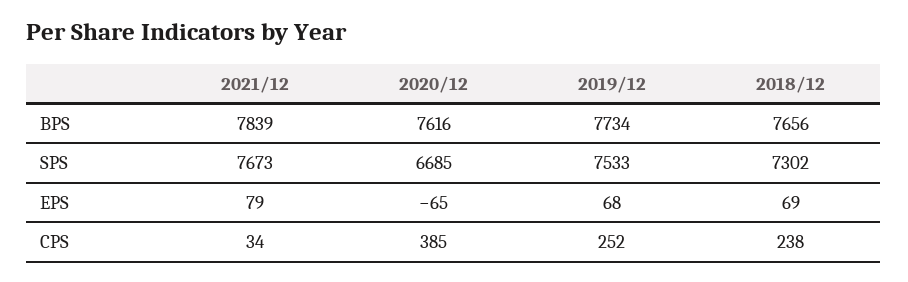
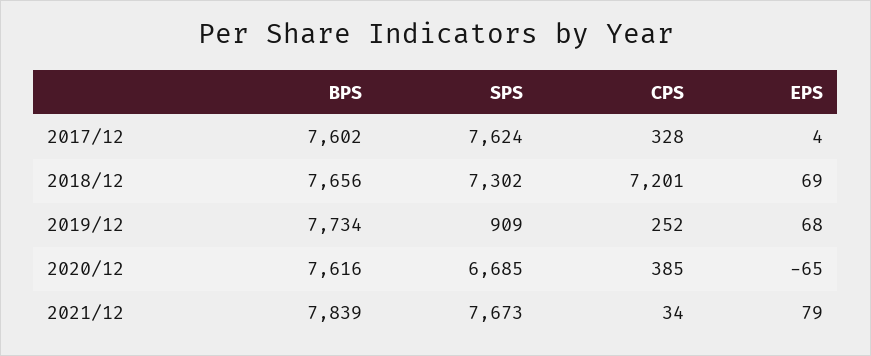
2019/12, SPS: 7533 -> 909
2018/12, CPS: 238 -> 7201
2017/12, BPS: none -> 7602
2017/12, SPS: none -> 7624
2017/12, CPS: none -> 328
2017/12, EPS: none -> 4

